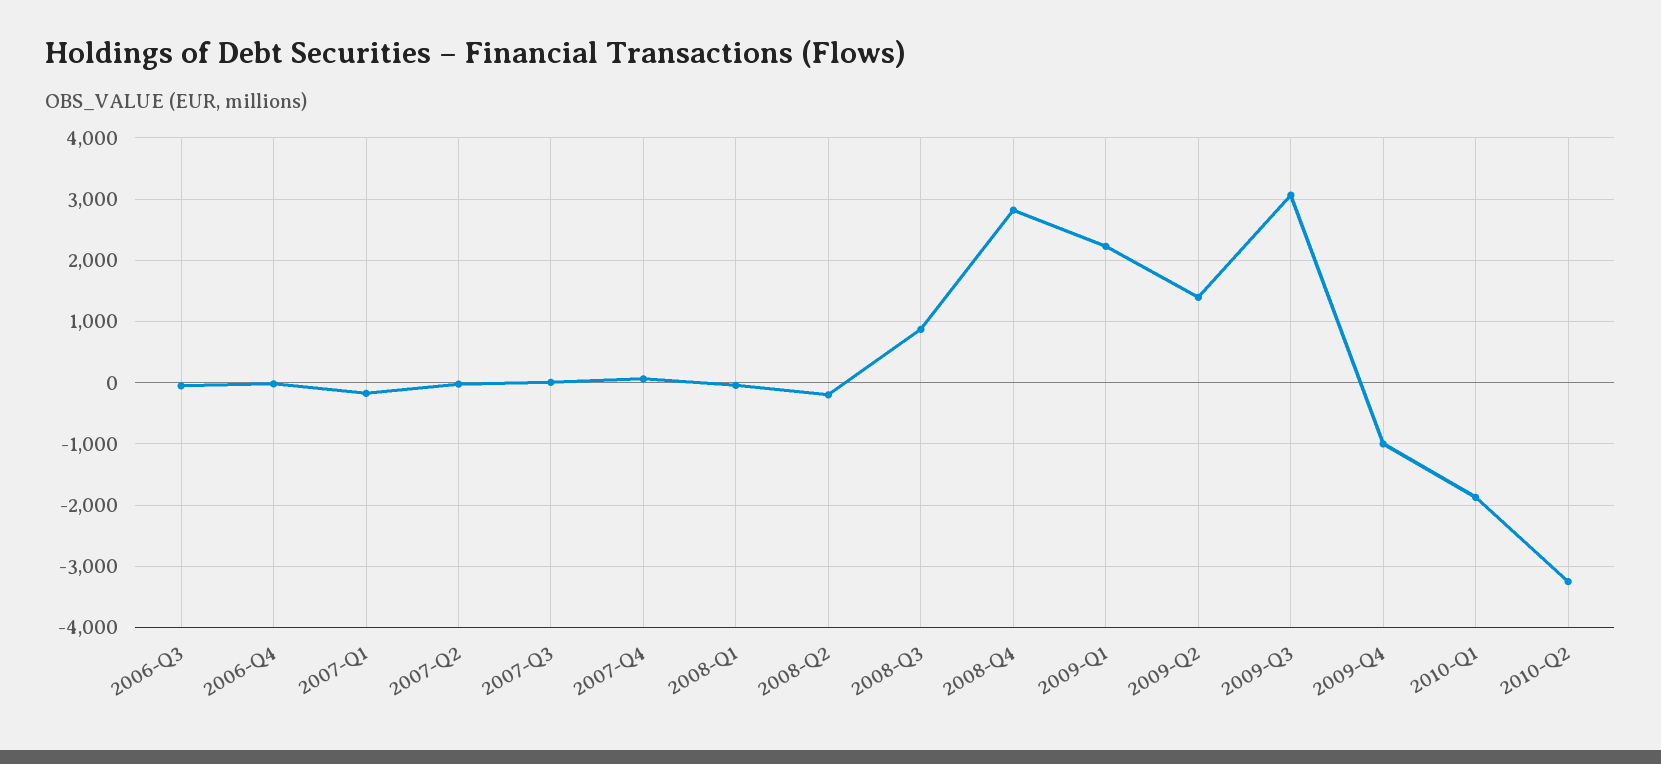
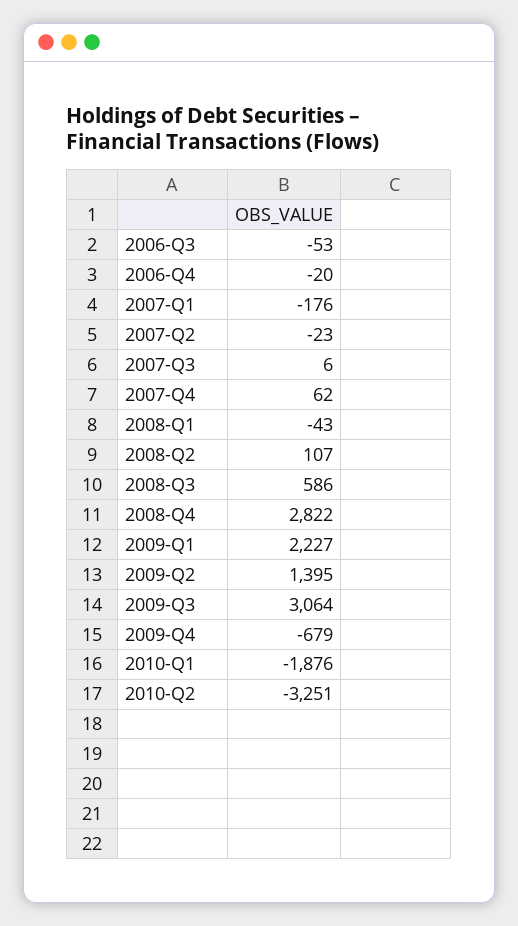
2008-Q2: -200 -> 107
2008-Q3: 900 -> 586
2009-Q4: -1000 -> -679

